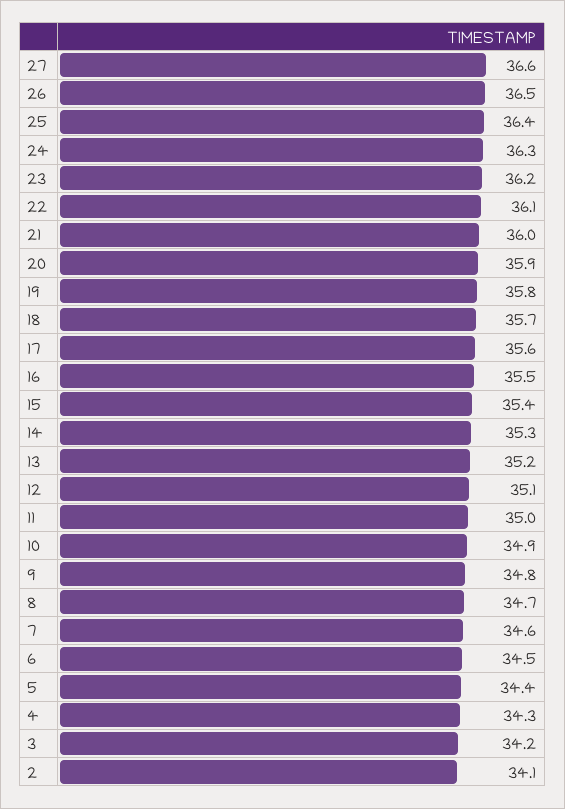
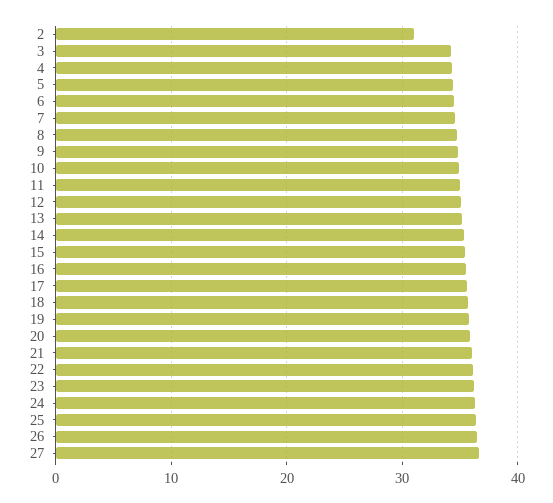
2: 34.1 -> 31

